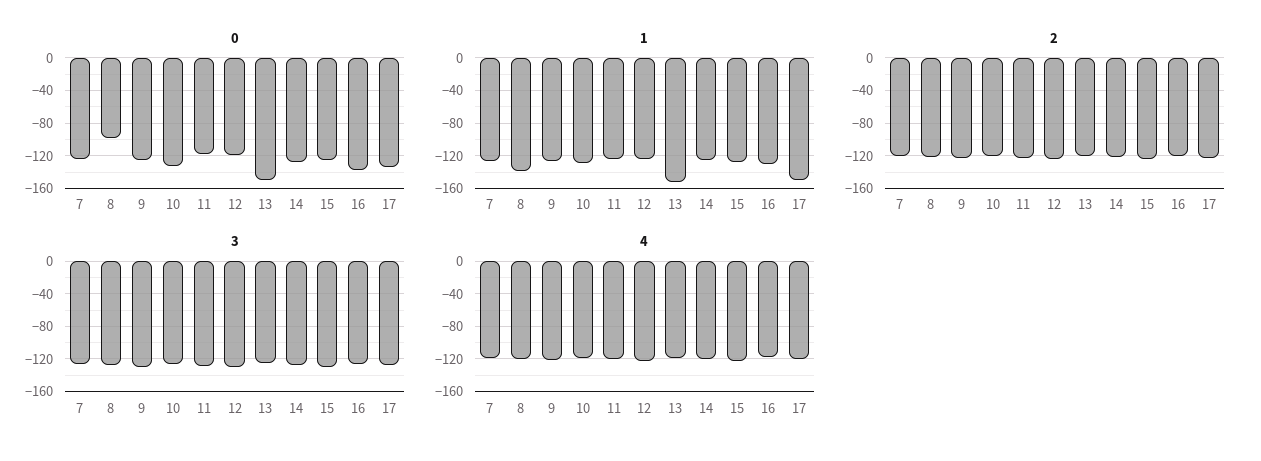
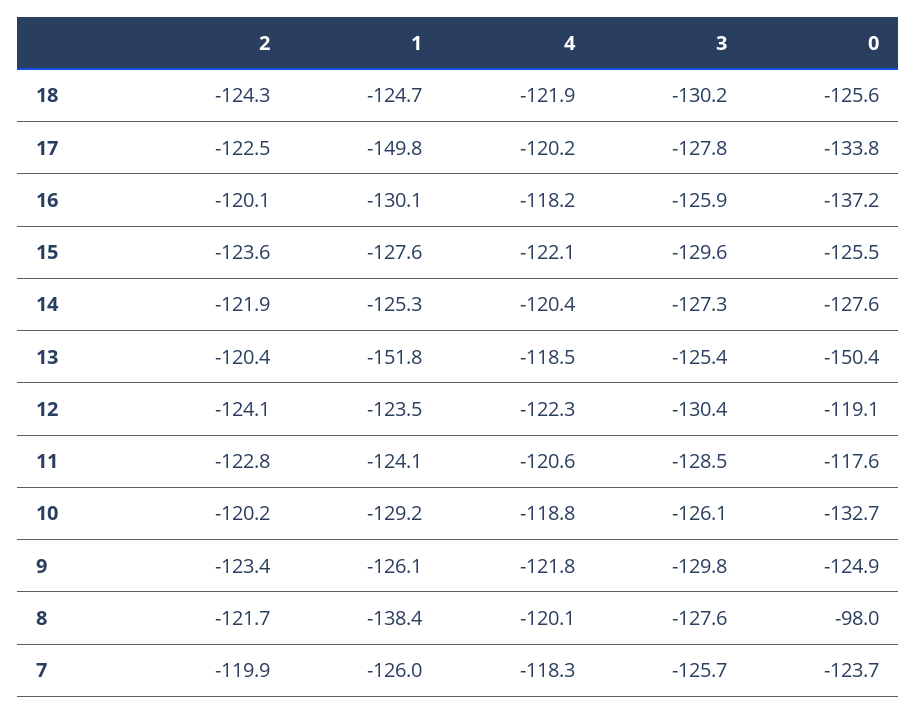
2, 18: none -> -124.3
1, 18: none -> -124.7
4, 18: none -> -121.9
3, 18: none -> -130.2
0, 18: none -> -125.6

